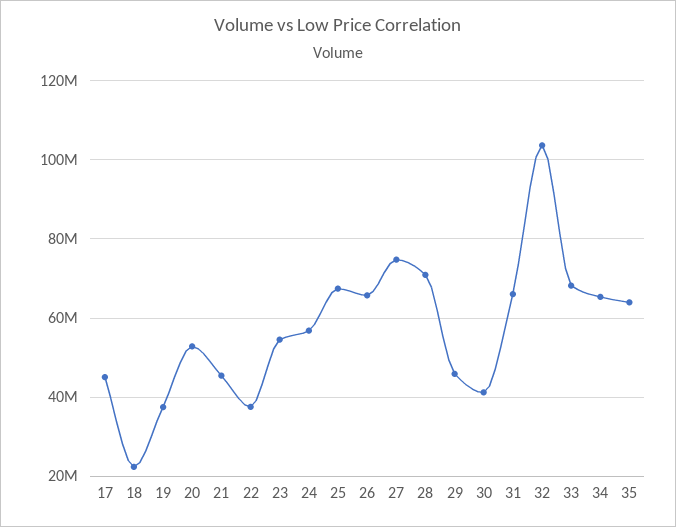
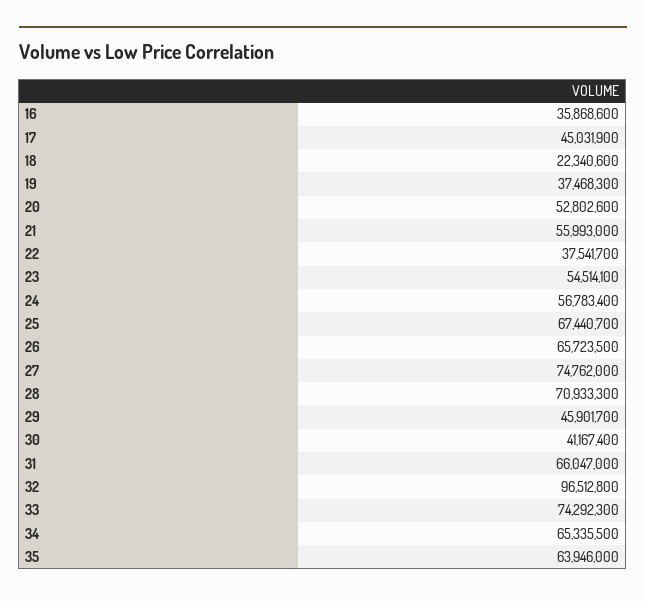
21: 46000000 -> 55993000
32: 104000000 -> 96512800
33: 68000000 -> 74292300
16: none -> 35868600

